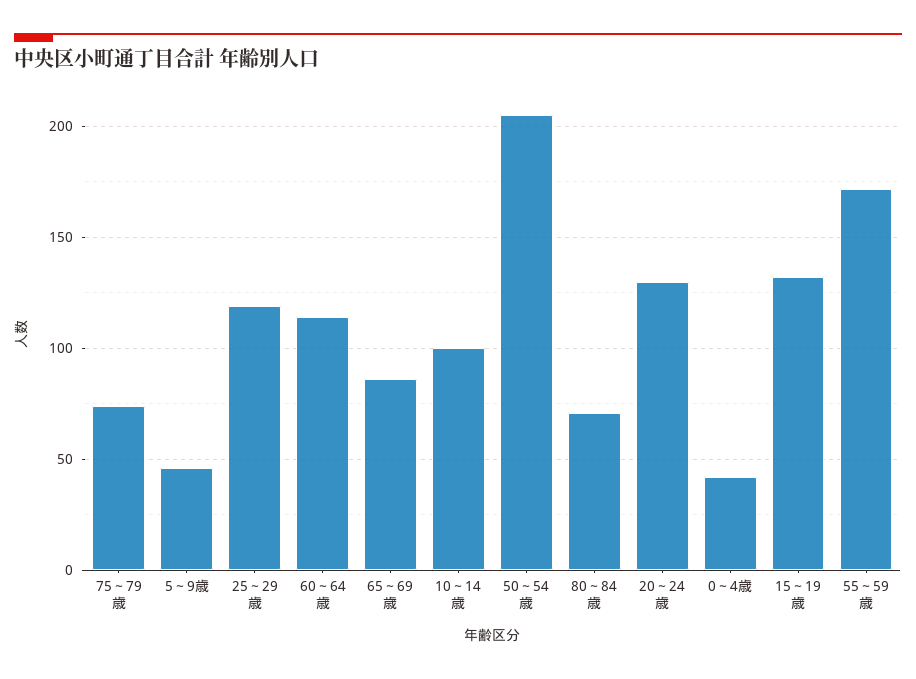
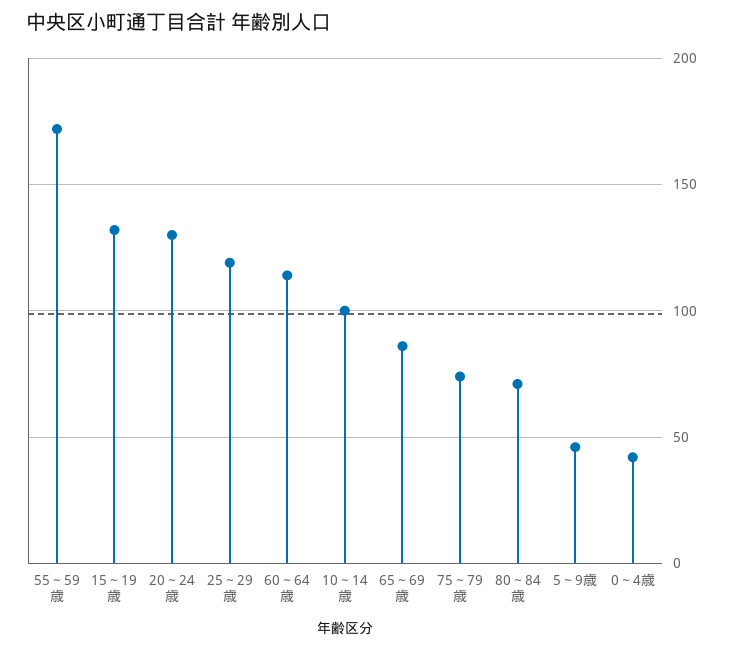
50～54歳: 205 -> none

